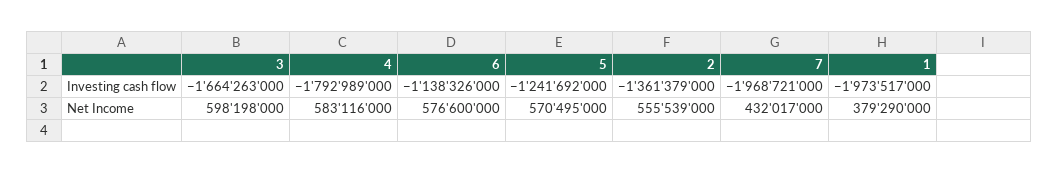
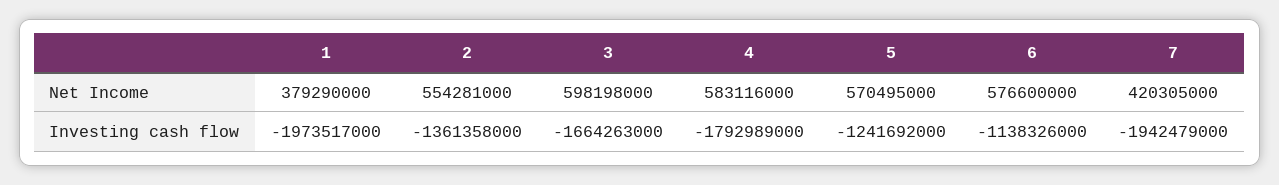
2, Investing cash flow: -1361379000 -> -1361358000
7, Investing cash flow: -1968721000 -> -1942479000
2, Net Income: 555539000 -> 554281000
7, Net Income: 432017000 -> 420305000

